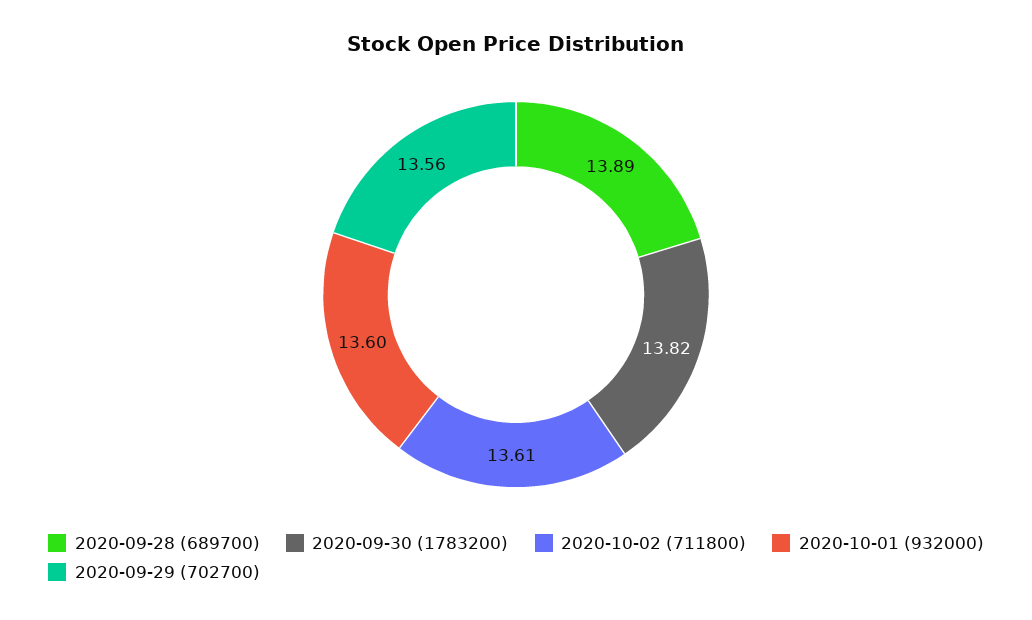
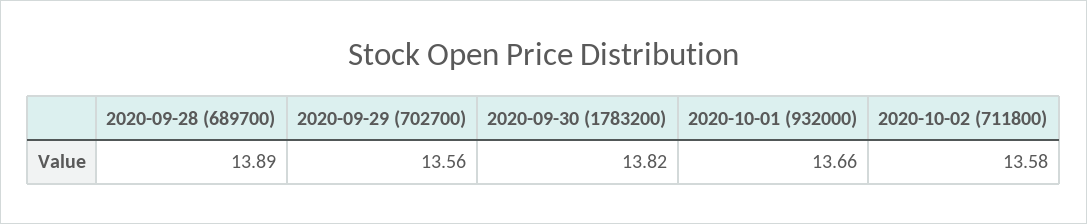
2020-10-02 (711800): 13.61 -> 13.58
2020-10-01 (932000): 13.6 -> 13.66

